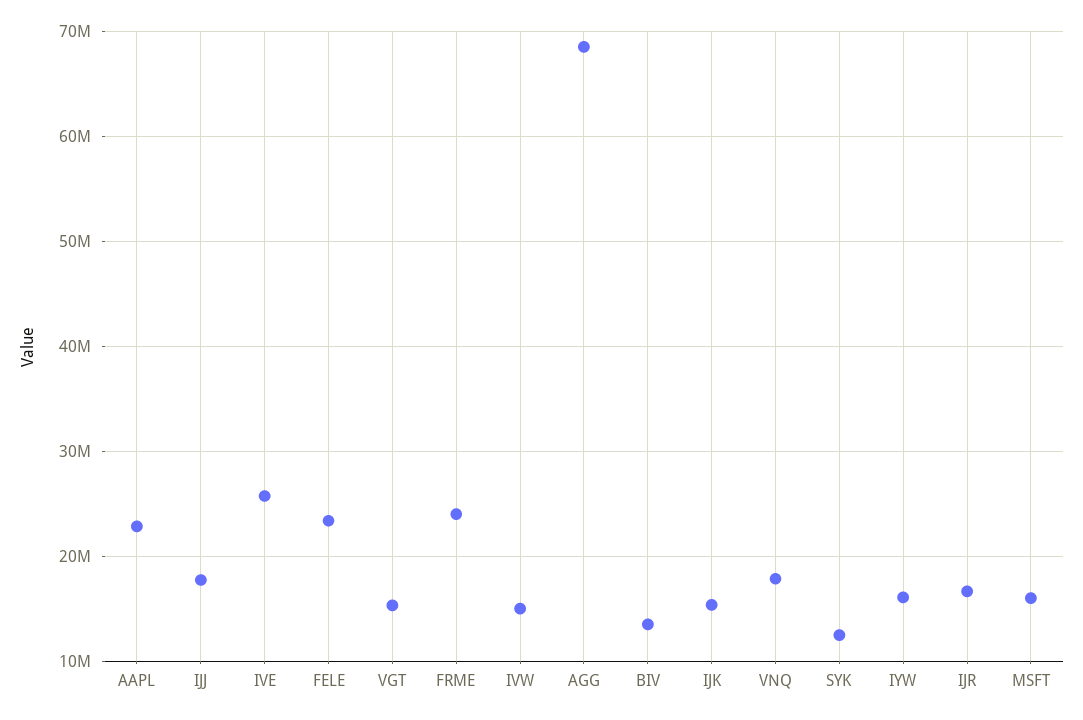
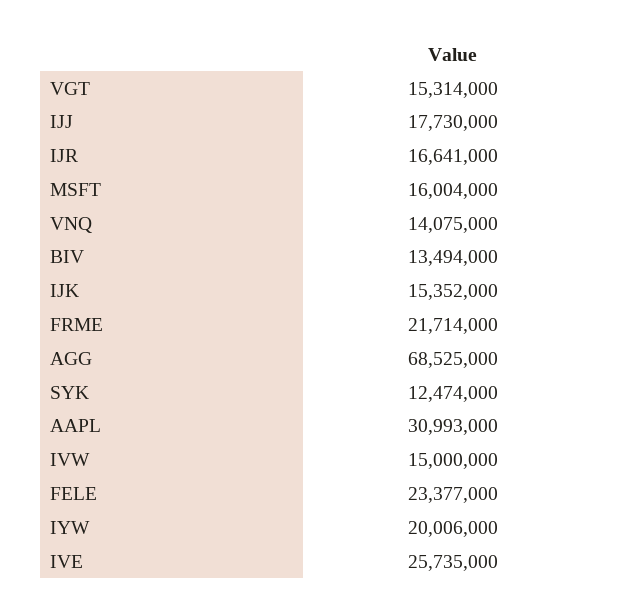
AAPL: 23000000 -> 30993000
FRME: 24000000 -> 21714000
VNQ: 18000000 -> 14075000
IYW: 16000000 -> 20006000

